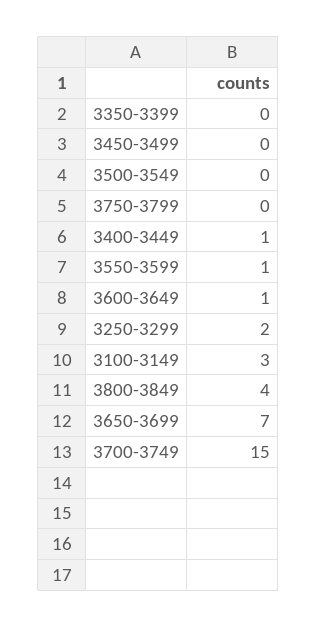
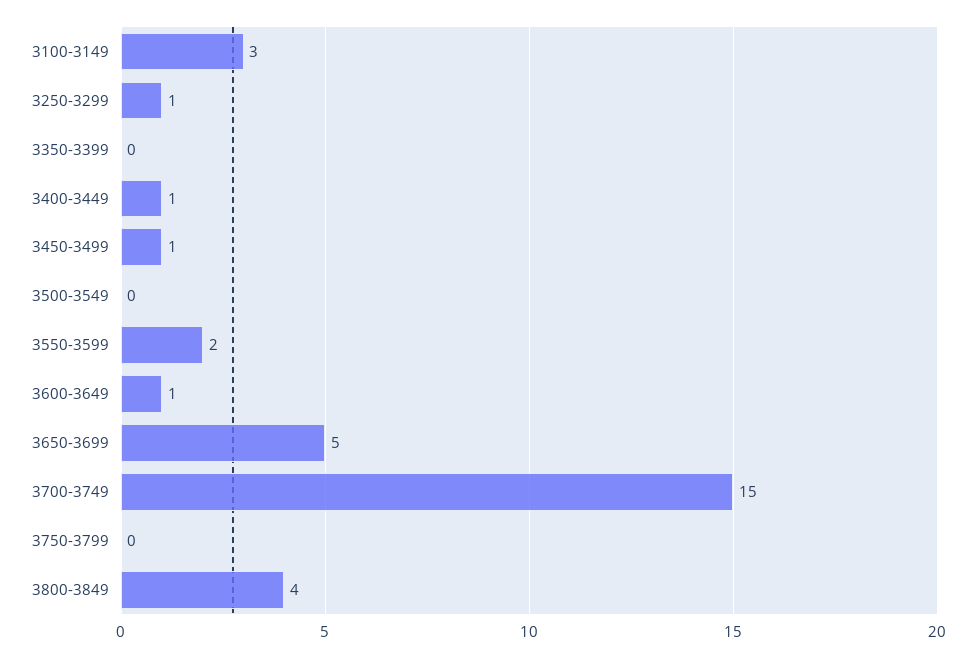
3450-3499: 0 -> 1
3550-3599: 1 -> 2
3250-3299: 2 -> 1
3650-3699: 7 -> 5

